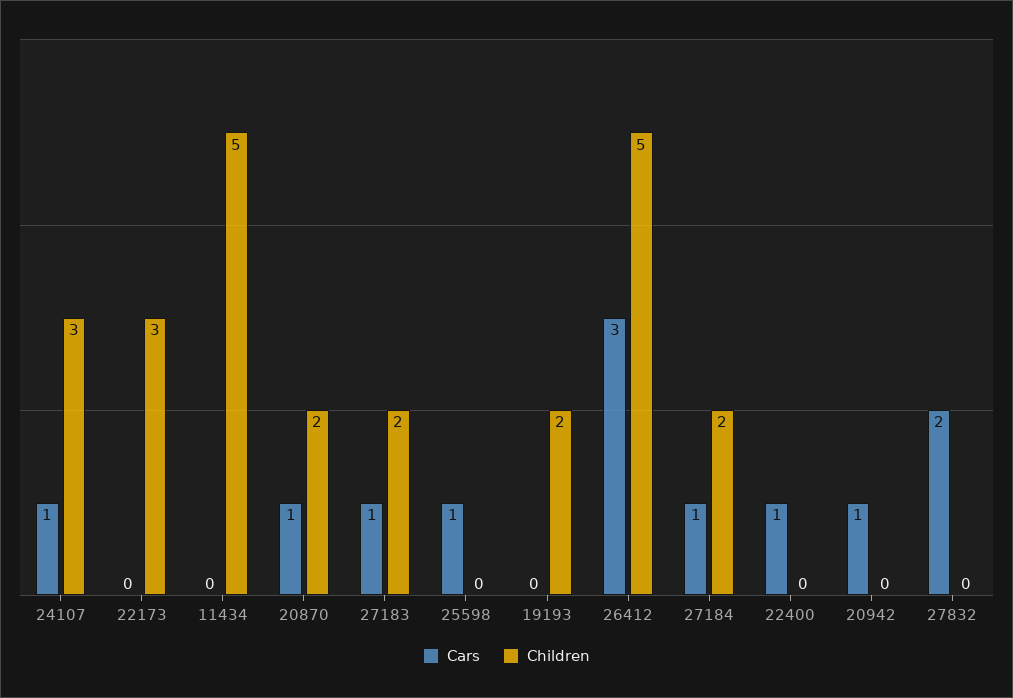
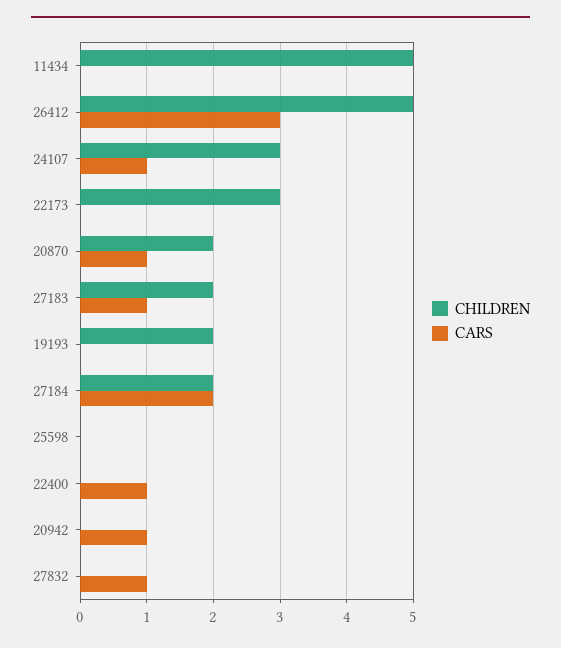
Cars, 25598: 1 -> 0
Cars, 27184: 1 -> 2
Cars, 27832: 2 -> 1

